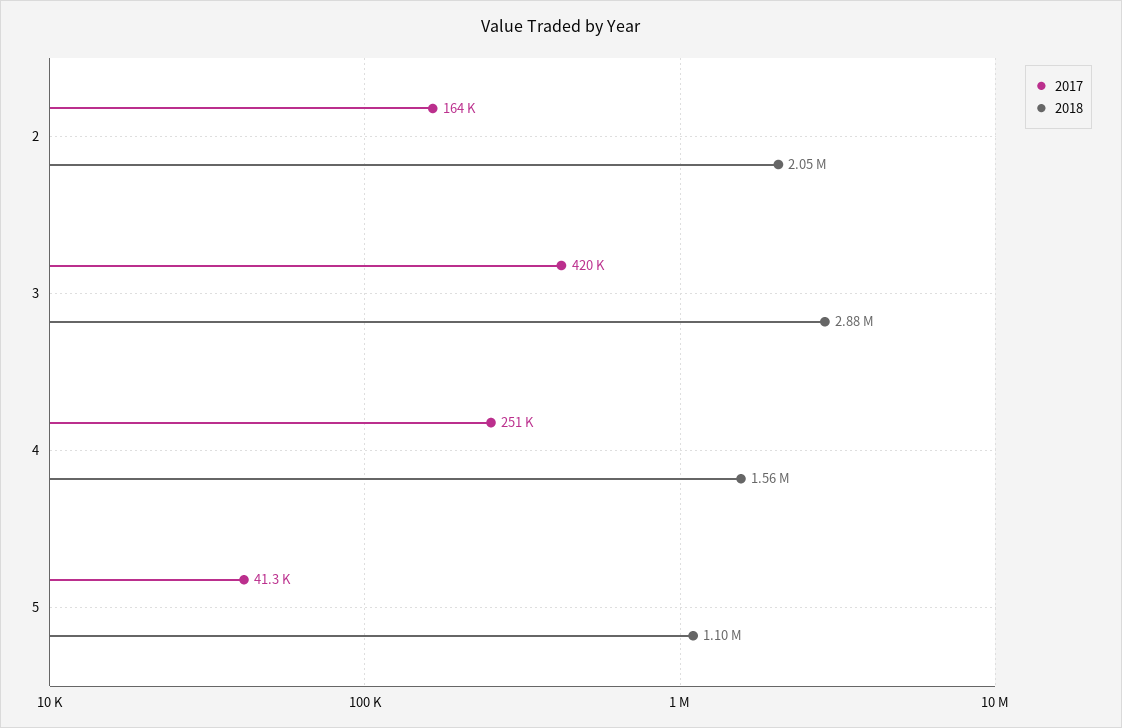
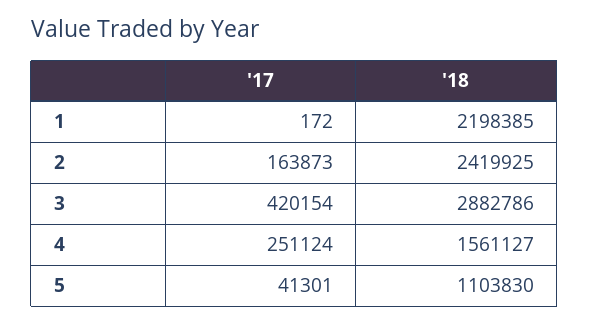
2018, 2: 2050000 -> 2419925
2017, 1: none -> 172
2018, 1: none -> 2198385

